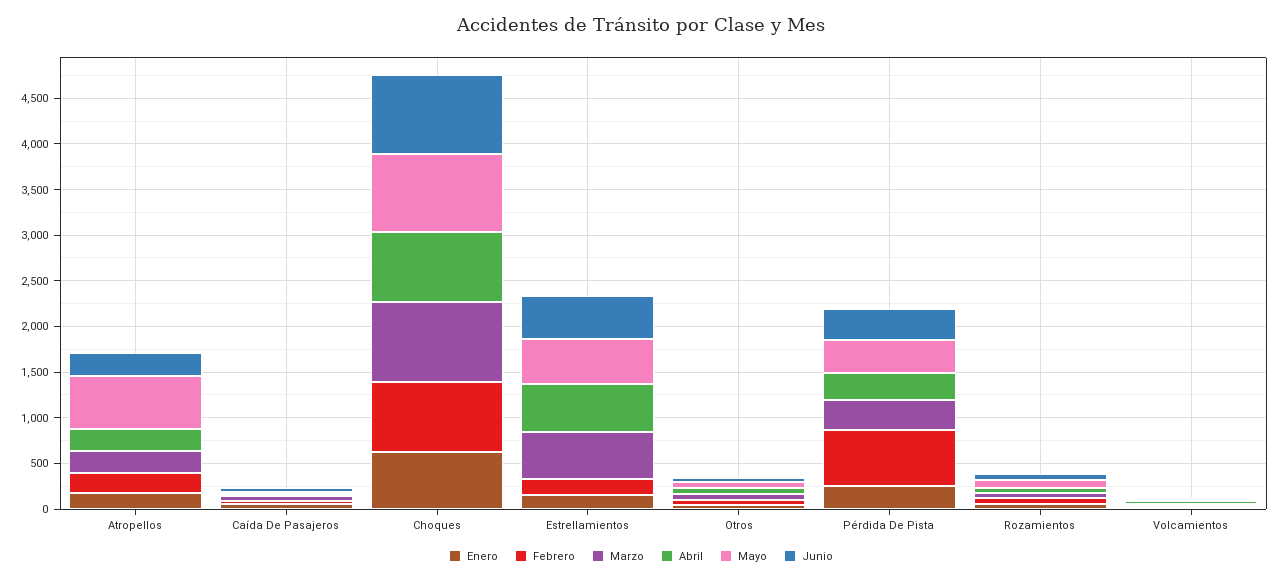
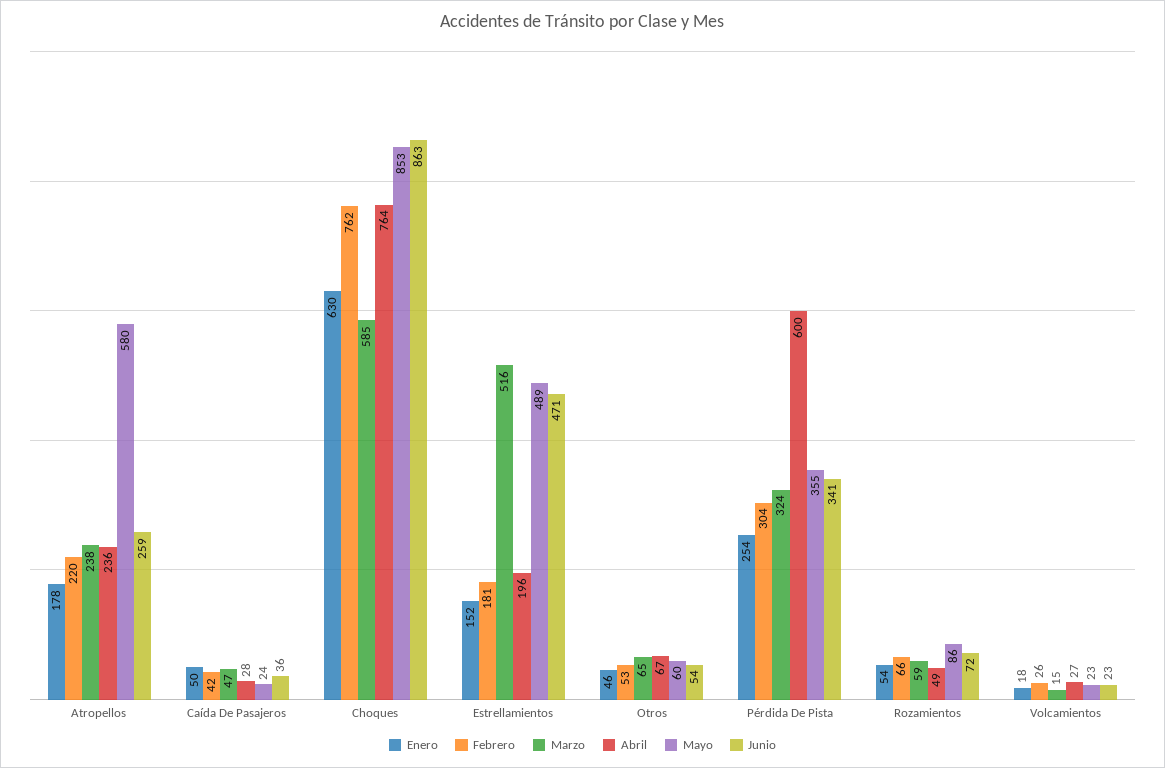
Marzo, Choques: 900 -> 585
Abril, Estrellamientos: 500 -> 196
Febrero, Pérdida De Pista: 600 -> 304
Abril, Pérdida De Pista: 300 -> 600

